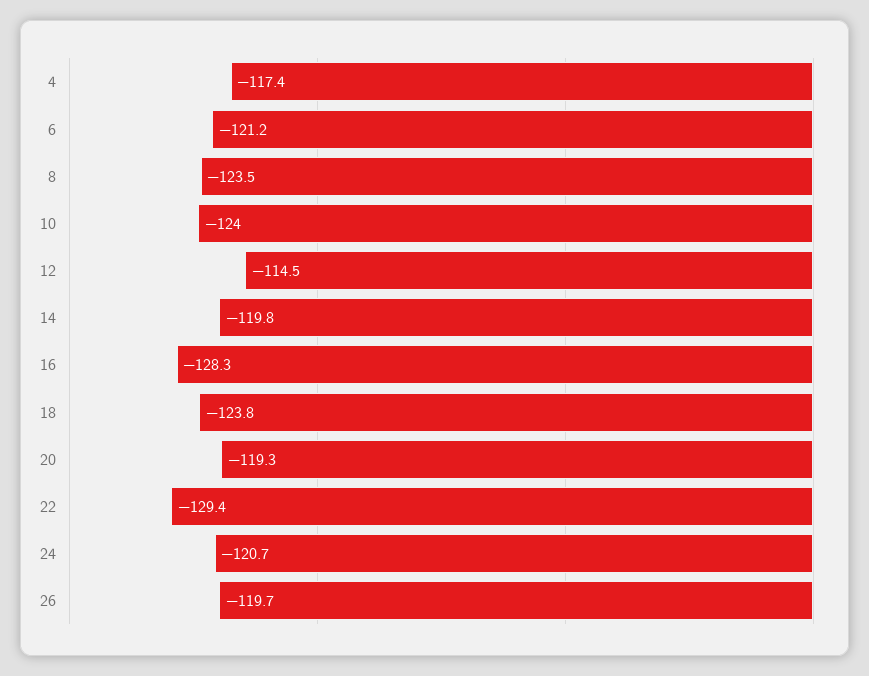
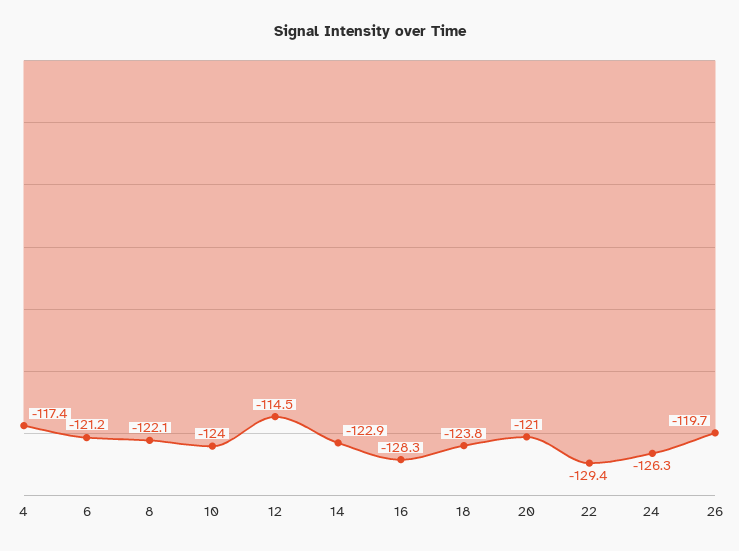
8: -123.5 -> -122.1
14: -119.8 -> -122.9
20: -119.3 -> -121
24: -120.7 -> -126.3

